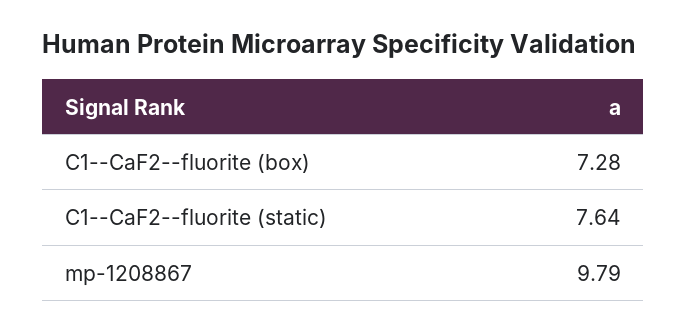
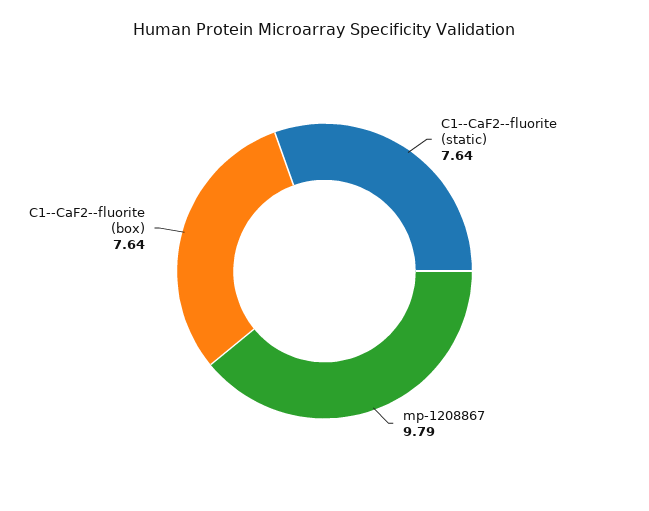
C1--CaF2--fluorite (box): 7.28 -> 7.64

